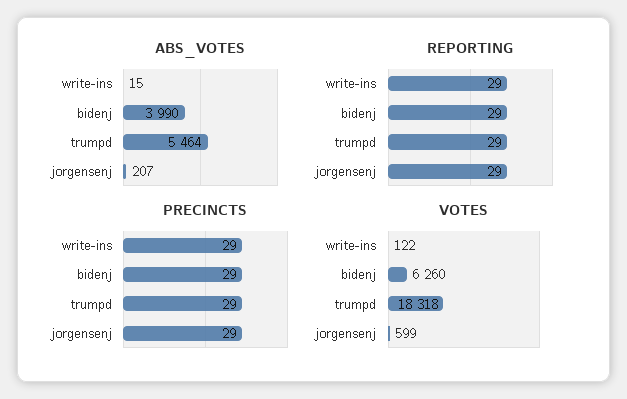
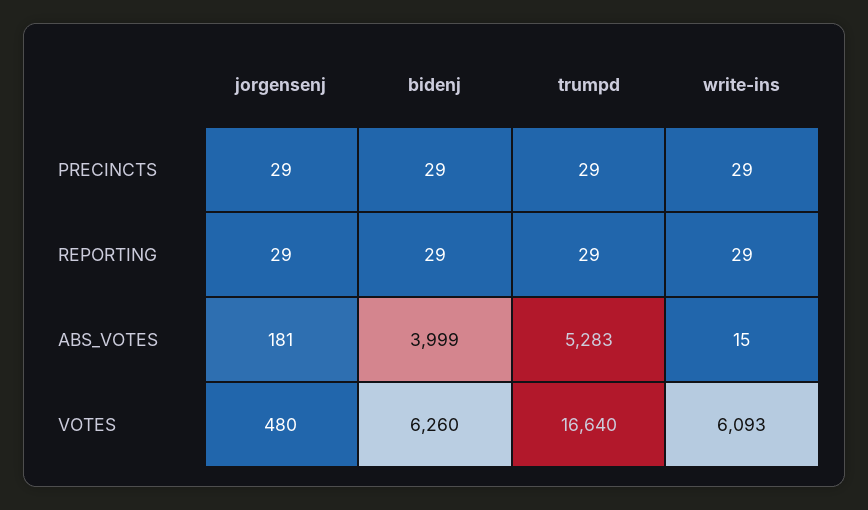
ABS_VOTES, bidenj: 3990 -> 3999
ABS_VOTES, trumpd: 5464 -> 5283
ABS_VOTES, jorgensenj: 207 -> 181
VOTES, write-ins: 122 -> 6093
VOTES, trumpd: 18318 -> 16640
VOTES, jorgensenj: 599 -> 480

